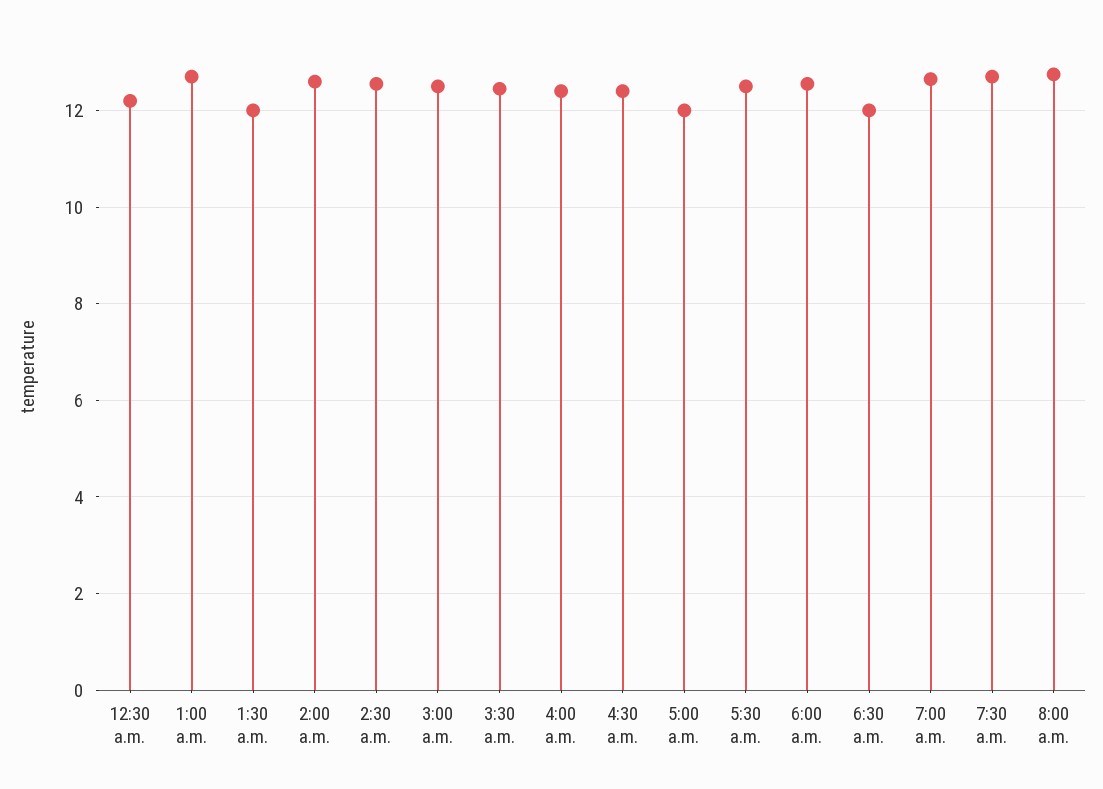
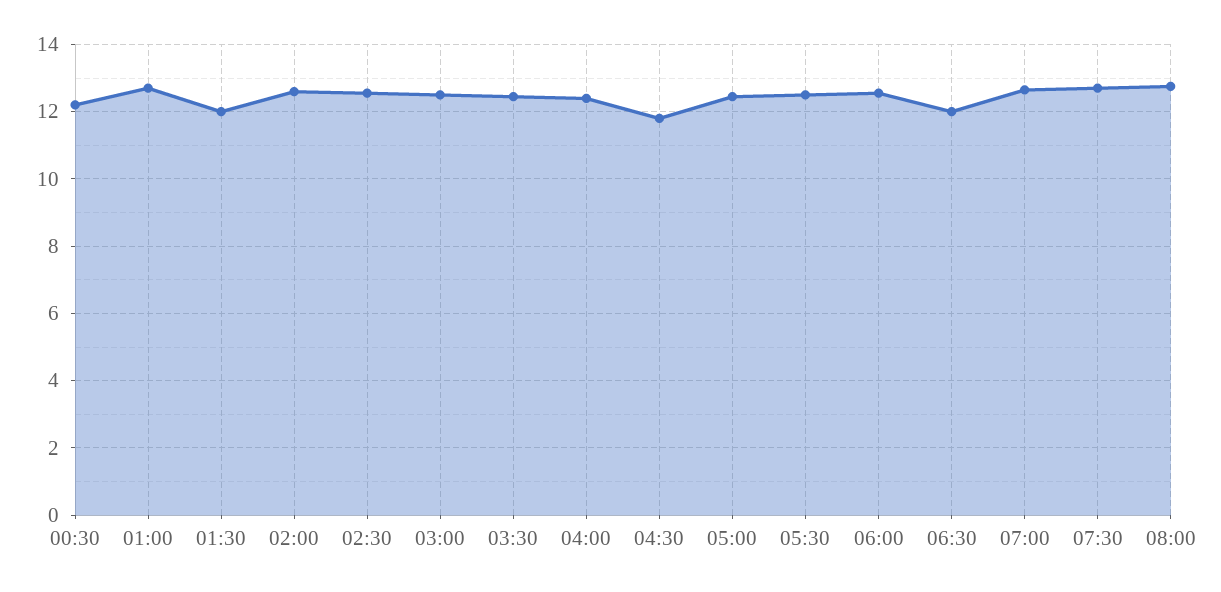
4:30 a.m.: 12.4 -> 11.8
5:00 a.m.: 12 -> 12.4

